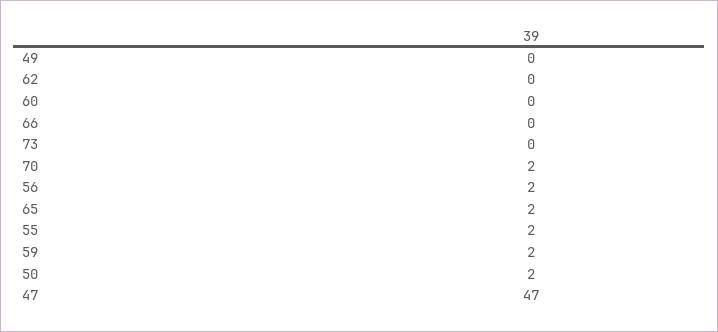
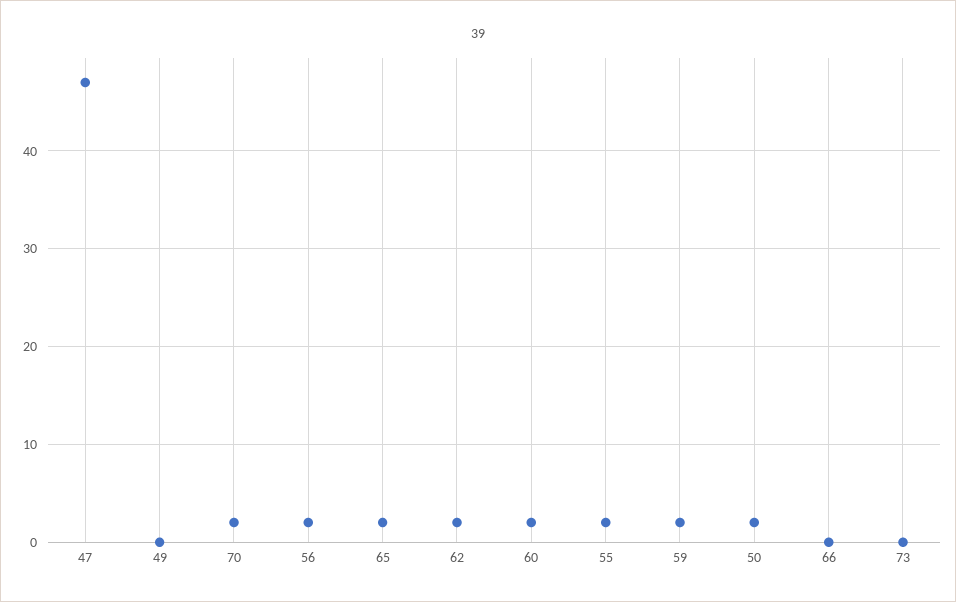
62: 0 -> 2
60: 0 -> 2

